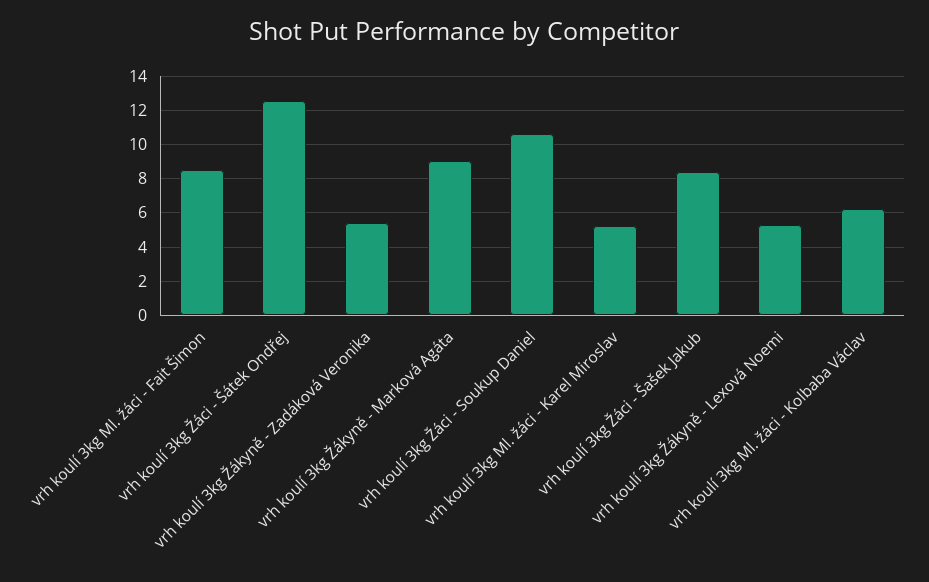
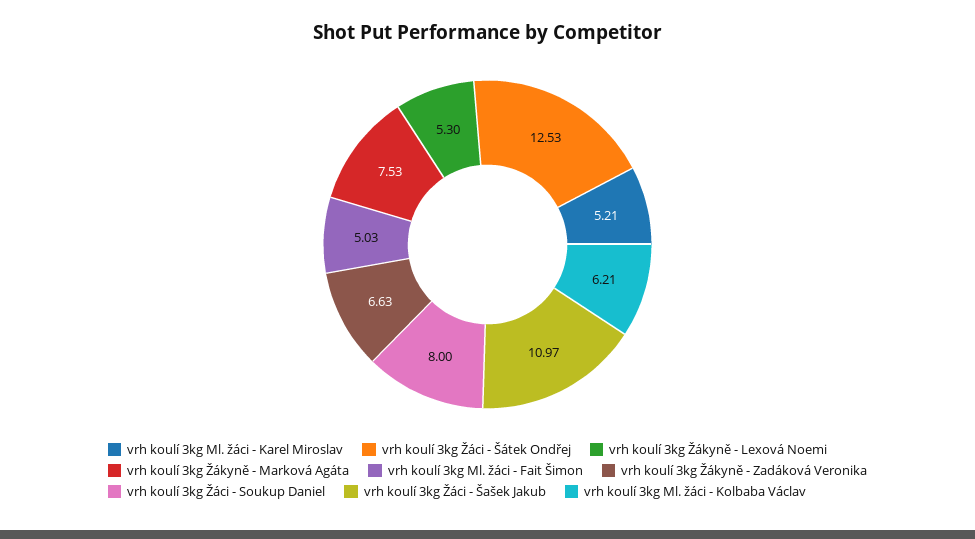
vrh koulí 3kg Ml. žáci - Fait Šimon: 8.5 -> 5.03
vrh koulí 3kg Žákyně - Zadáková Veronika: 5.5 -> 6.63
vrh koulí 3kg Žákyně - Marková Agáta: 9 -> 7.53
vrh koulí 3kg Žáci - Soukup Daniel: 10.5 -> 8
vrh koulí 3kg Žáci - Šašek Jakub: 8.5 -> 10.97

